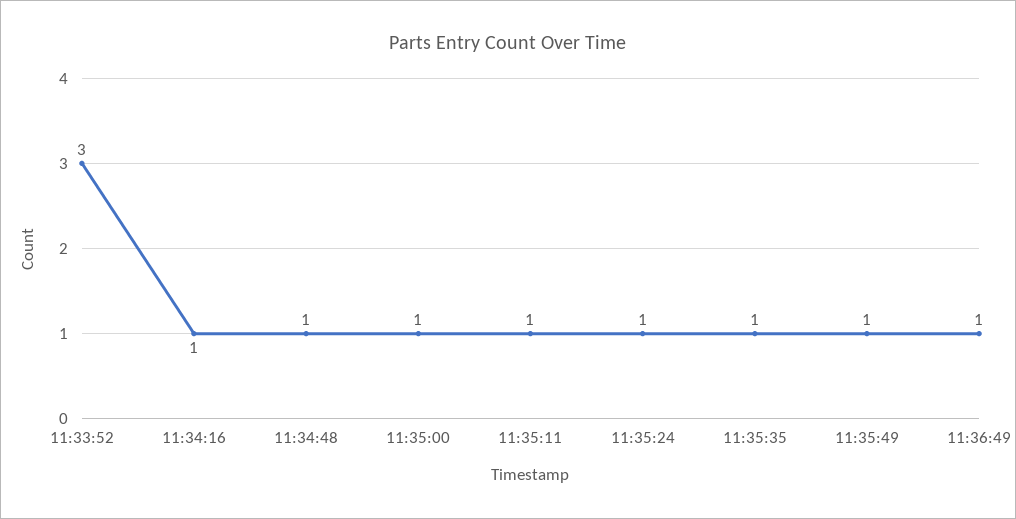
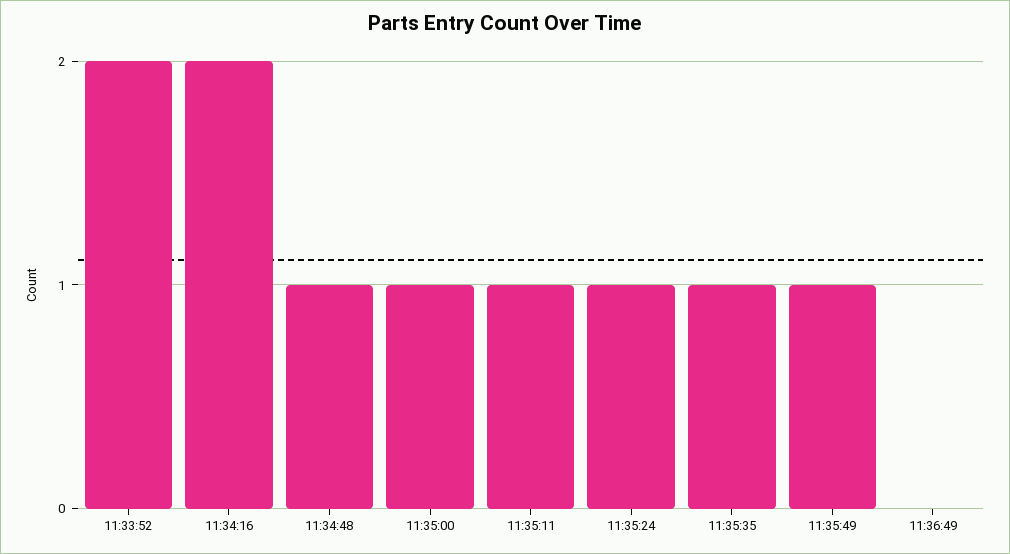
11:33:52: 3 -> 2
11:34:16: 1 -> 2
11:36:49: 1 -> 0

